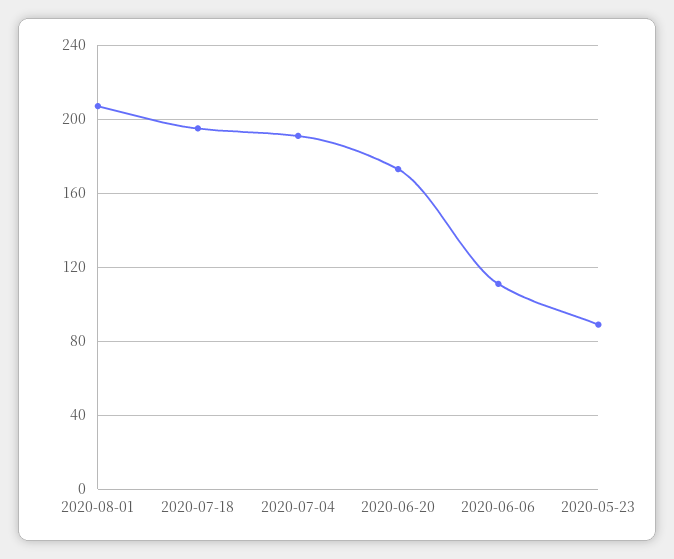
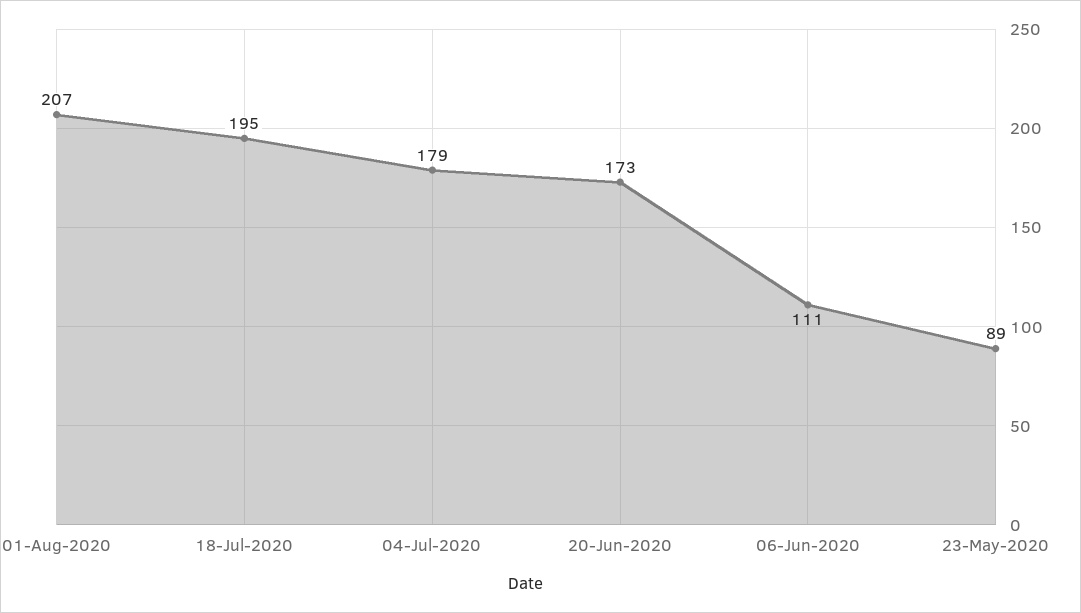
2020-07-04: 190 -> 179

